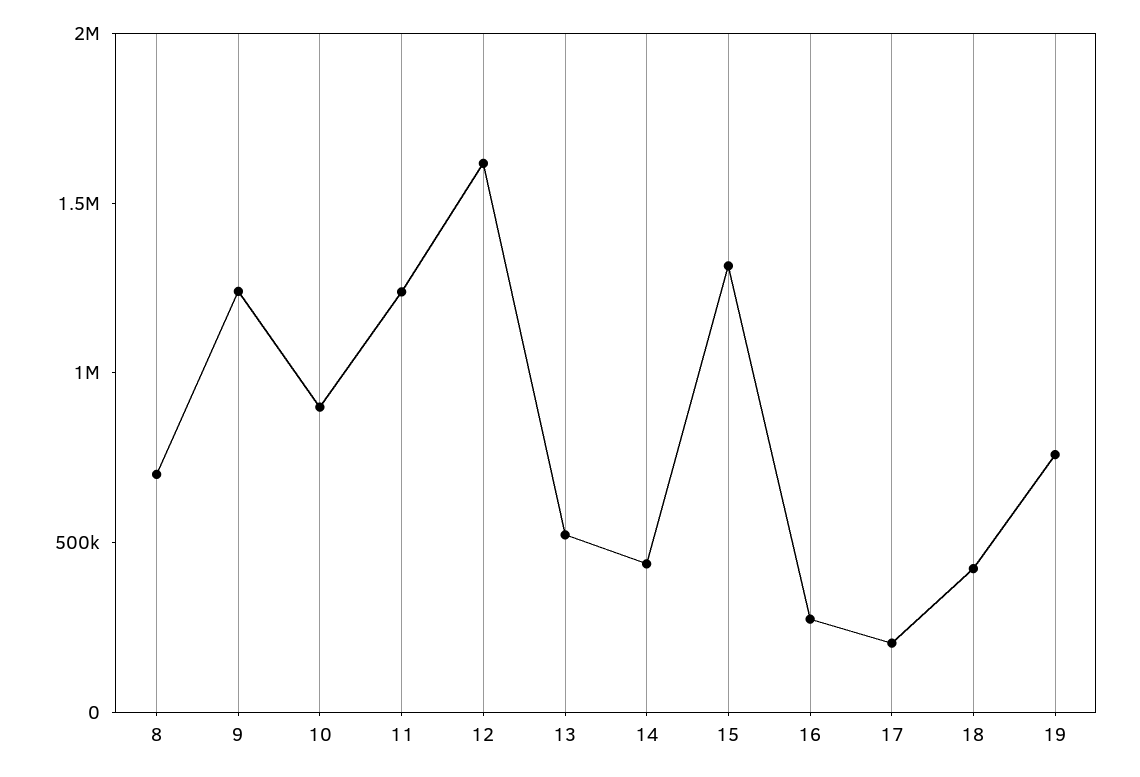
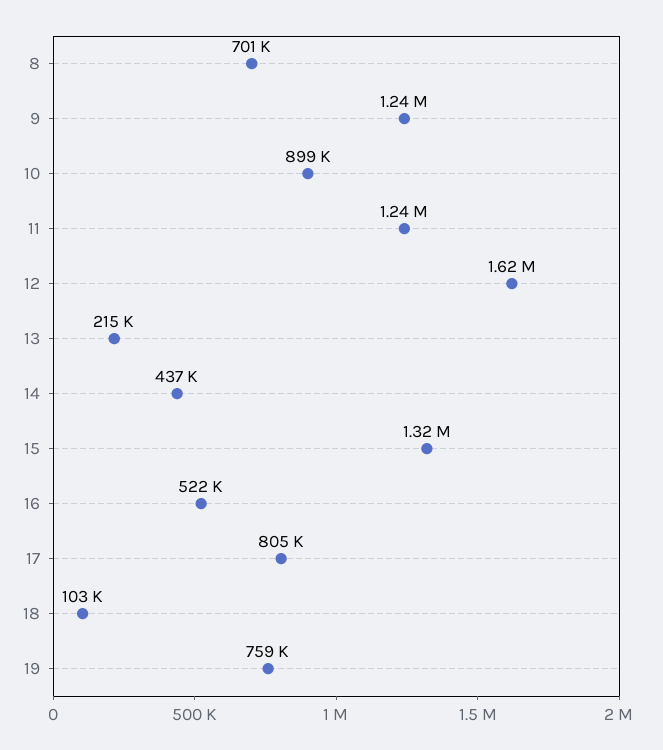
13: 500000 -> 215000
16: 300000 -> 522000
17: 200000 -> 805000
18: 400000 -> 103000

